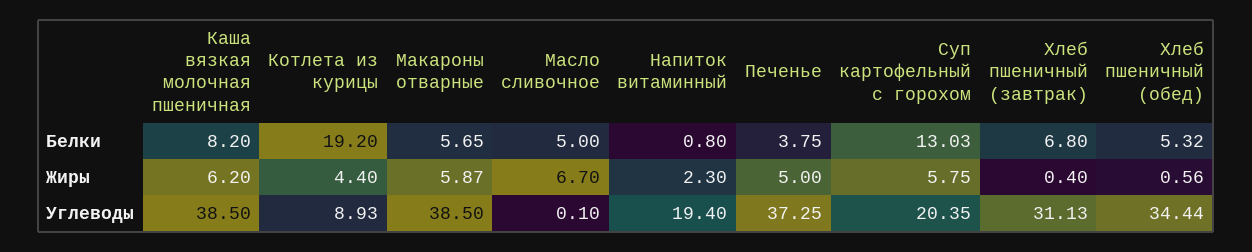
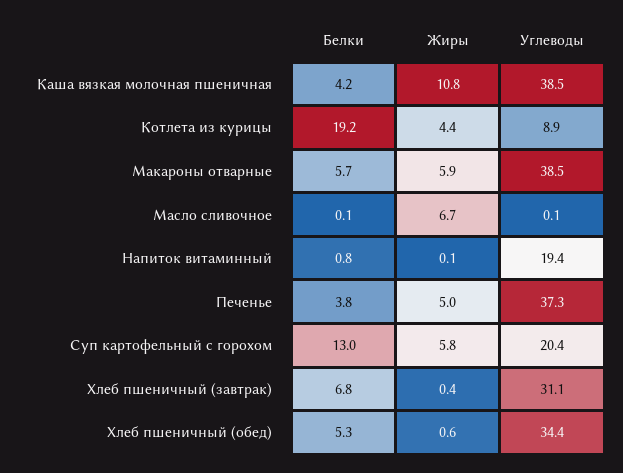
Каша вязкая молочная пшеничная, Белки: 8.2 -> 4.2
Масло сливочное, Белки: 5 -> 0.1
Каша вязкая молочная пшеничная, Жиры: 6.2 -> 10.8
Напиток витаминный, Жиры: 2.3 -> 0.1

